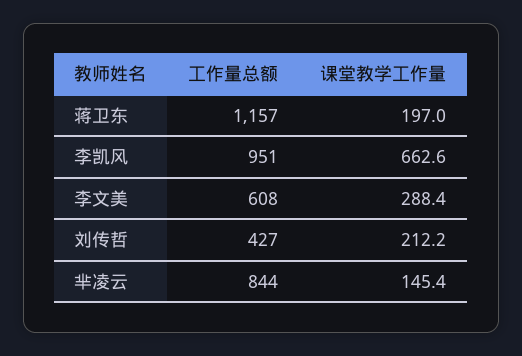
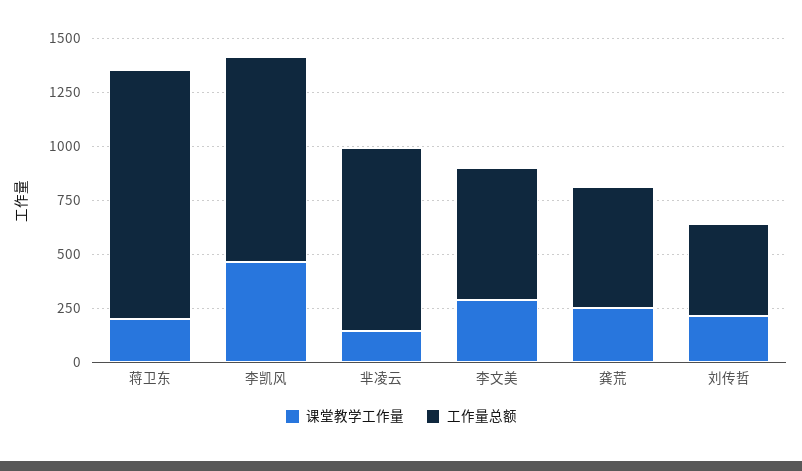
课堂教学工作量, 李凯风: 662.6 -> 450
课堂教学工作量, 龚荒: none -> 250
工作量总额, 龚荒: none -> 550

